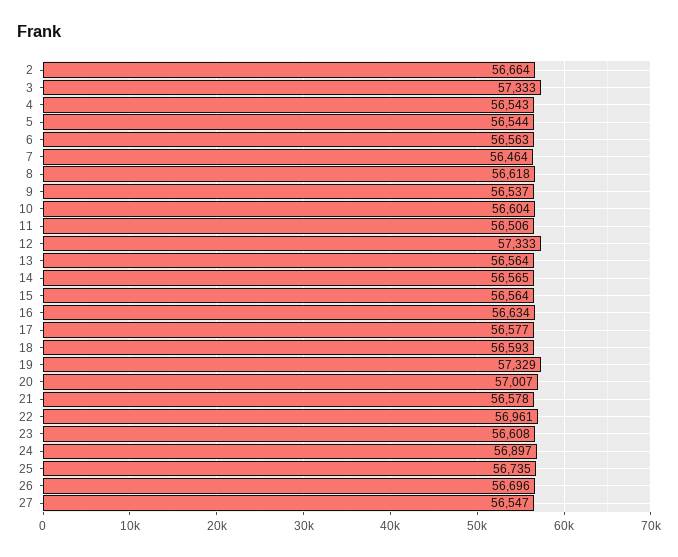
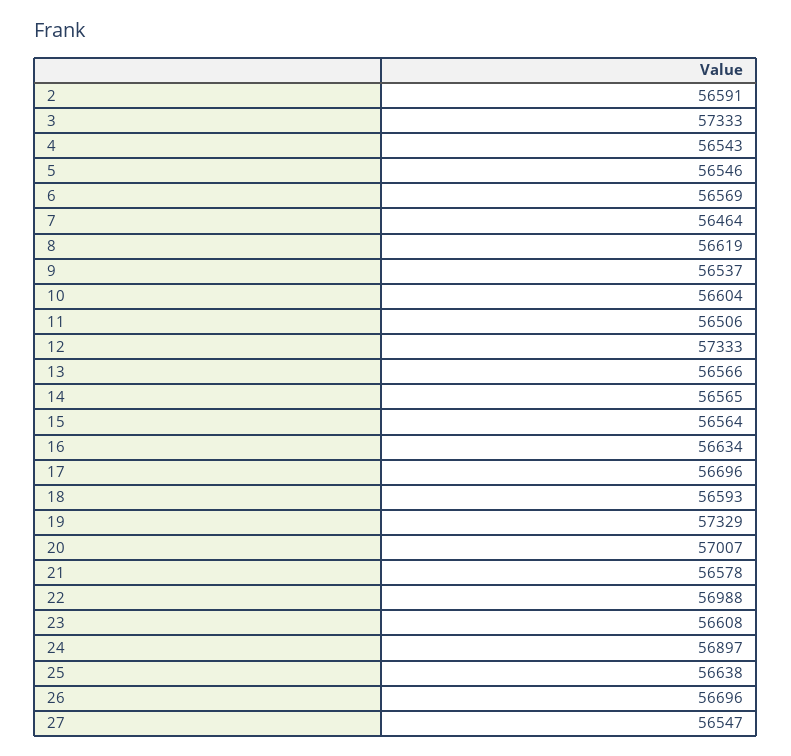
2: 56664 -> 56591
5: 56544 -> 56546
6: 56563 -> 56569
8: 56618 -> 56619
13: 56564 -> 56566
17: 56577 -> 56696
22: 56961 -> 56988
25: 56735 -> 56638

